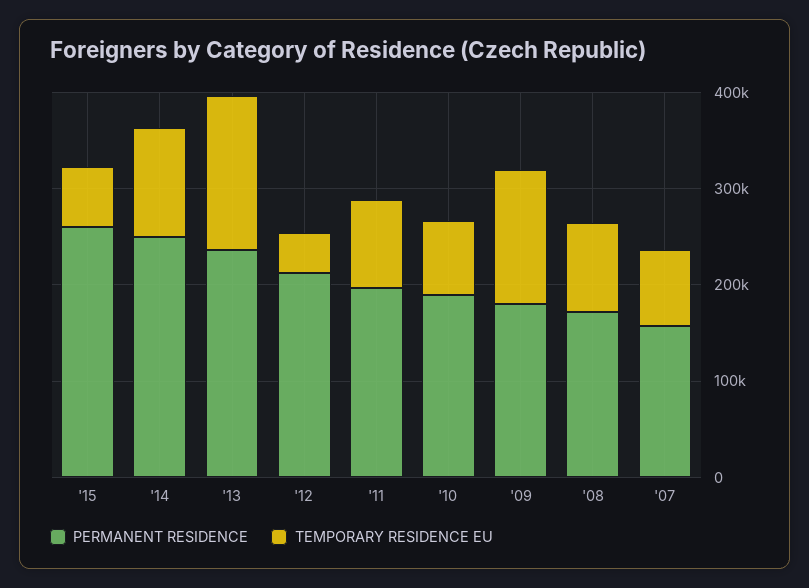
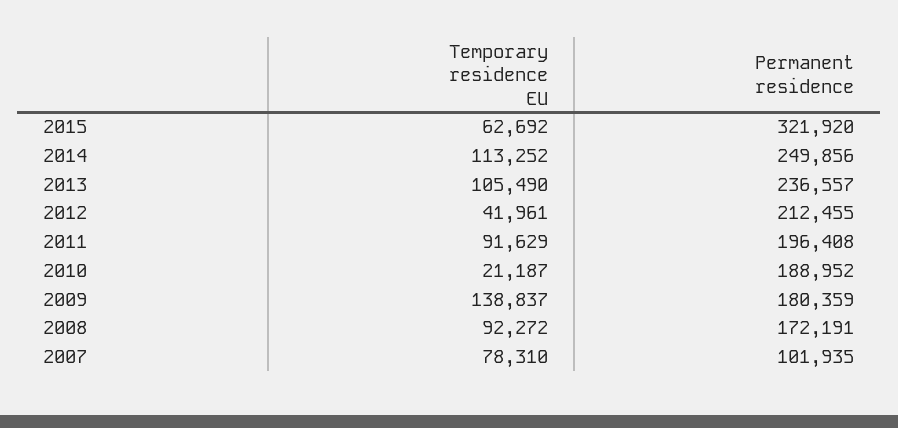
PERMANENT RESIDENCE, '15: 260000 -> 321920
TEMPORARY RESIDENCE EU, '13: 160000 -> 105490
TEMPORARY RESIDENCE EU, '10: 80000 -> 21187
PERMANENT RESIDENCE, '07: 160000 -> 101935

